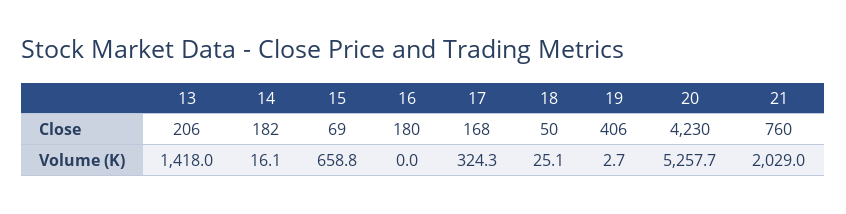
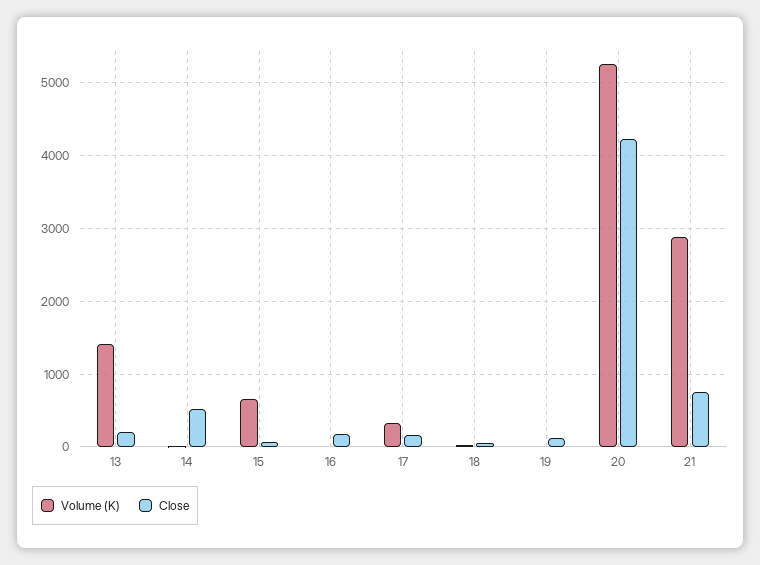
Close, 14: 182 -> 500
Close, 19: 406 -> 100
Volume (K), 21: 2029 -> 2900

